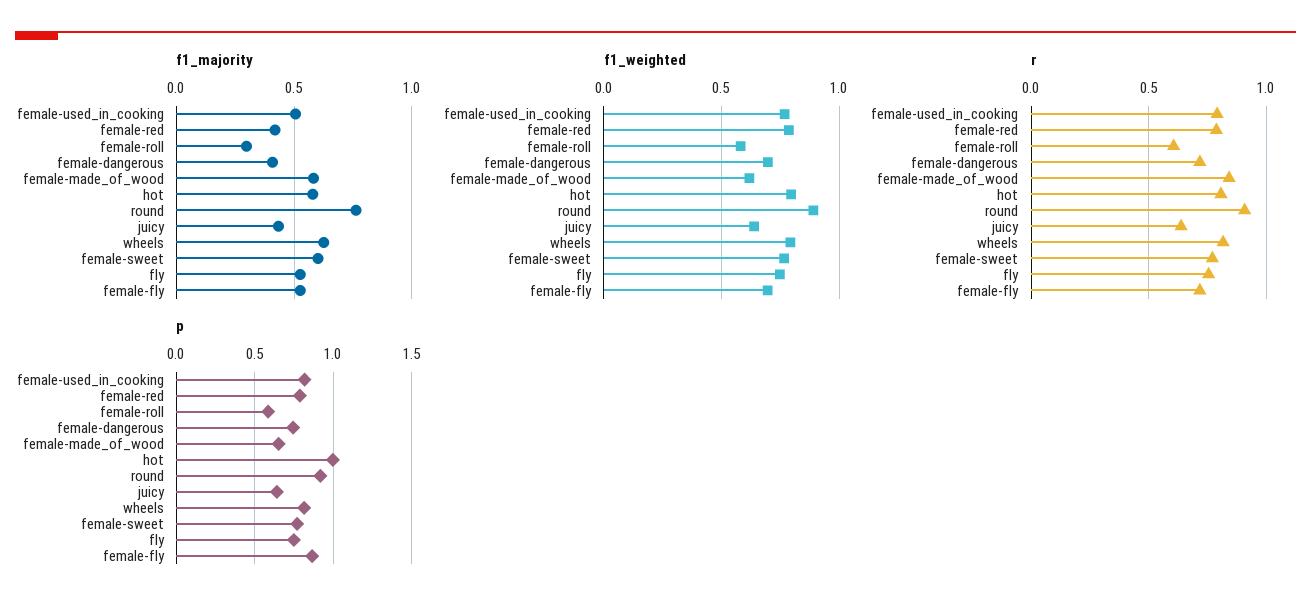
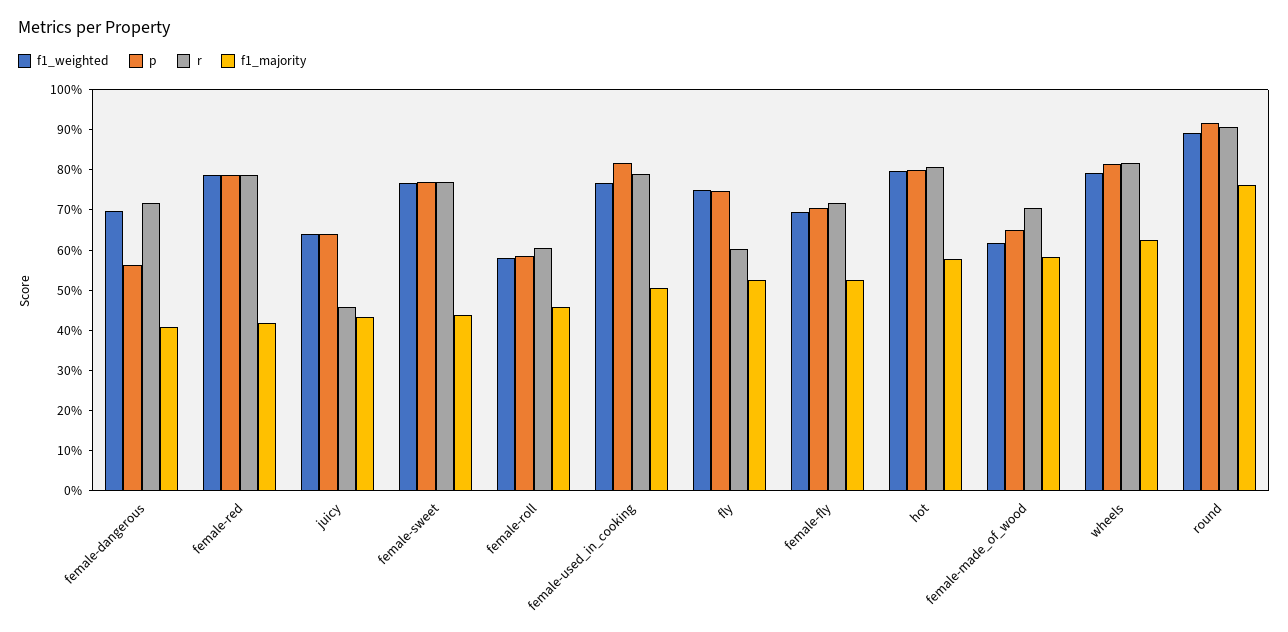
f1_majority, female-roll: 0.3 -> 0.46
f1_majority, female-sweet: 0.6 -> 0.44
r, female-made_of_wood: 0.85 -> 0.7
r, juicy: 0.65 -> 0.46
r, fly: 0.75 -> 0.6
p, female-dangerous: 0.75 -> 0.56
p, hot: 1 -> 0.8
p, female-fly: 0.85 -> 0.7

